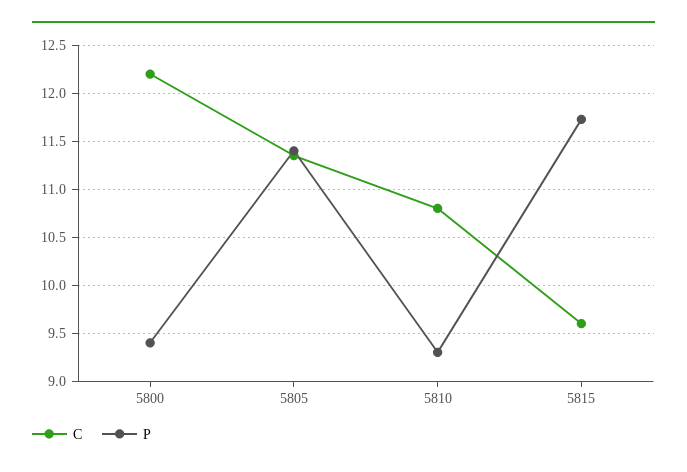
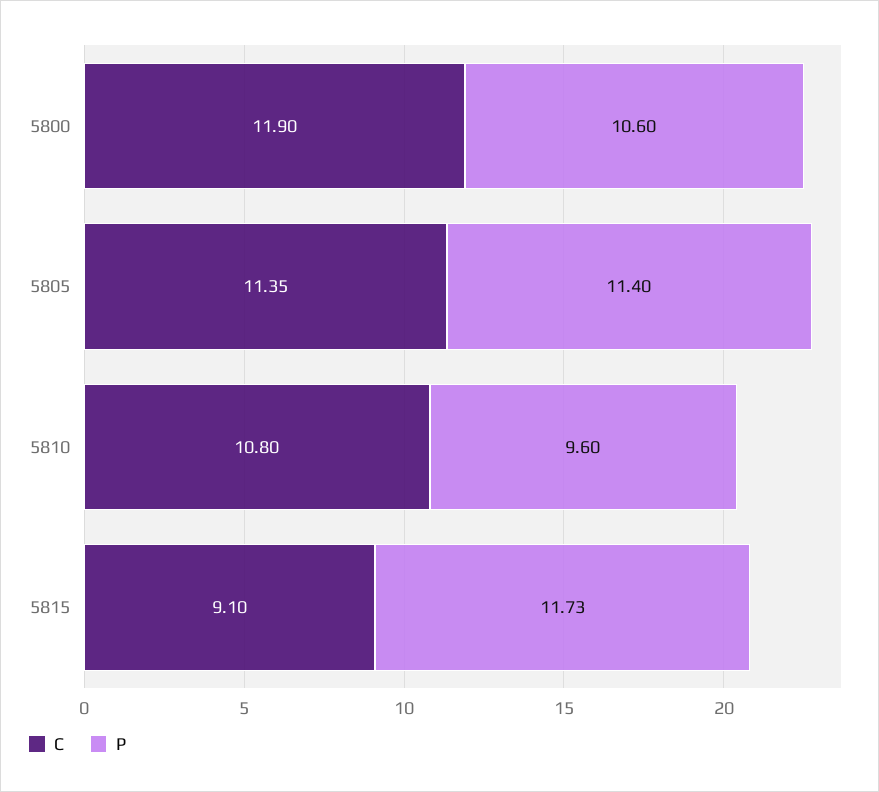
C, 5800: 12.2 -> 11.9
P, 5800: 9.4 -> 10.6
P, 5810: 9.3 -> 9.6
C, 5815: 9.6 -> 9.1

